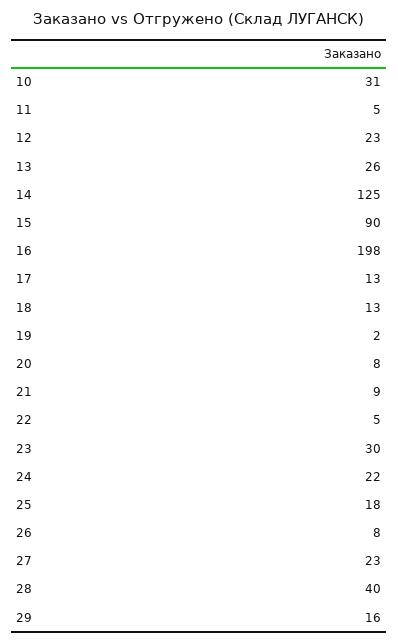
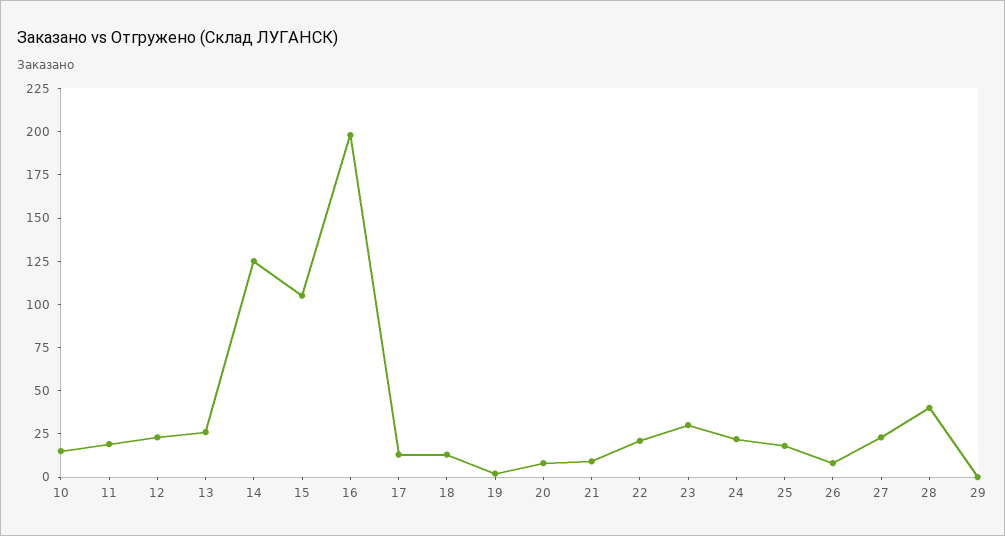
10: 31 -> 15
11: 5 -> 20
15: 90 -> 105
22: 5 -> 20
29: 16 -> 0

